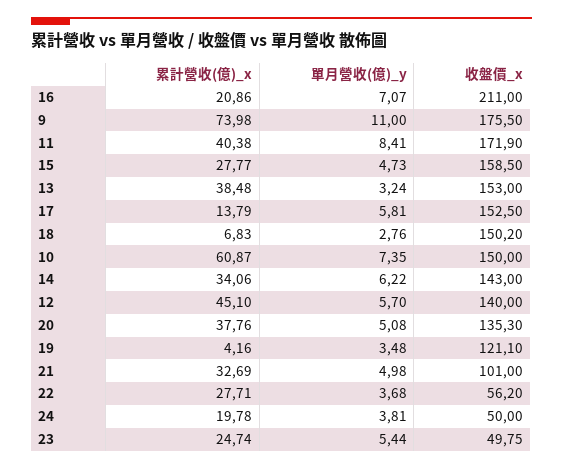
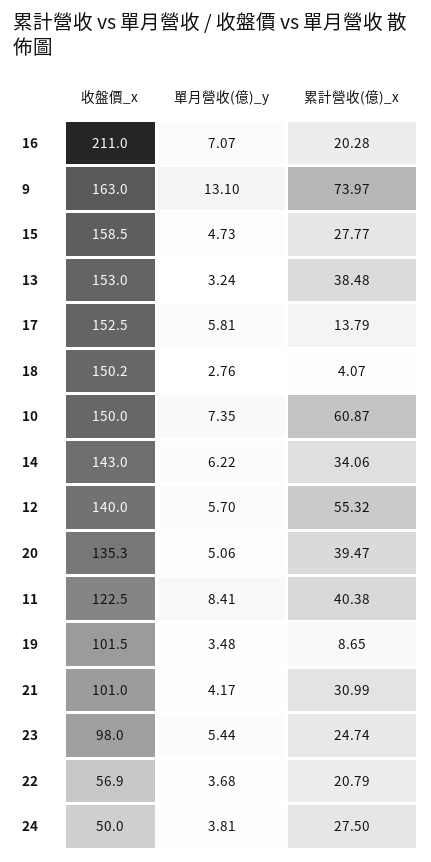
累計營收(億)_x, 16: 20.86 -> 20.28
累計營收(億)_x, 9: 73.98 -> 73.97
單月營收(億)_y, 9: 11 -> 13.1
收盤價_x, 9: 175.5 -> 163
收盤價_x, 11: 171.9 -> 122.5
累計營收(億)_x, 18: 6.83 -> 4.07
累計營收(億)_x, 12: 45.1 -> 55.32
累計營收(億)_x, 20: 37.76 -> 39.47
單月營收(億)_y, 20: 5.08 -> 5.06
累計營收(億)_x, 19: 4.16 -> 8.65
收盤價_x, 19: 121.1 -> 101.5
累計營收(億)_x, 21: 32.69 -> 30.99
單月營收(億)_y, 21: 4.98 -> 4.17
累計營收(億)_x, 22: 27.71 -> 20.79
收盤價_x, 22: 56.2 -> 56.9
累計營收(億)_x, 24: 19.78 -> 27.5
收盤價_x, 23: 49.75 -> 98

